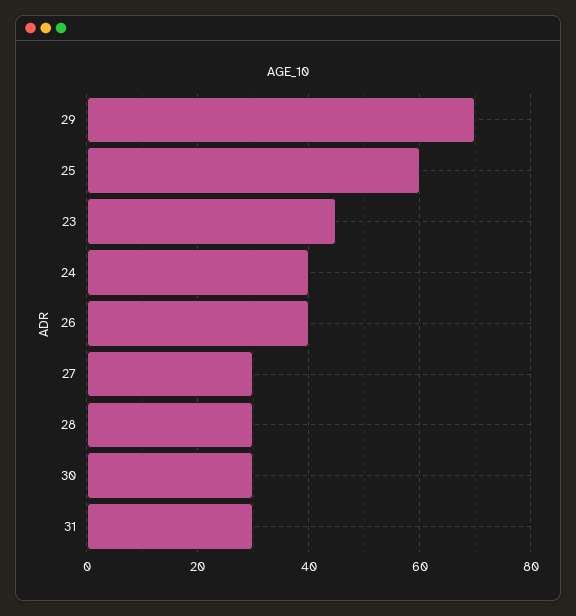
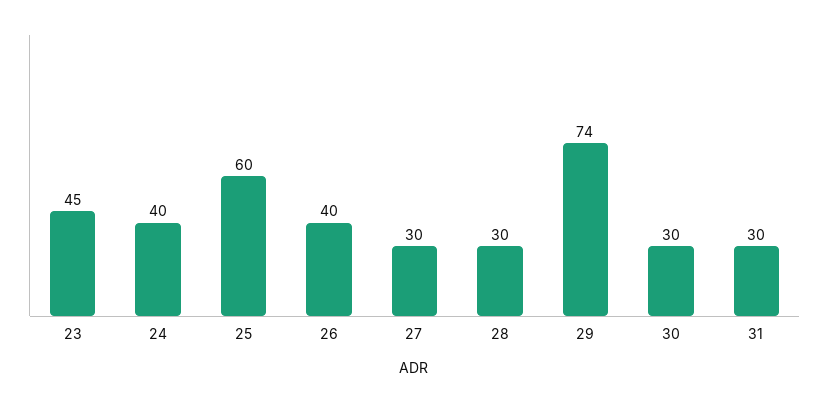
29: 70 -> 74

